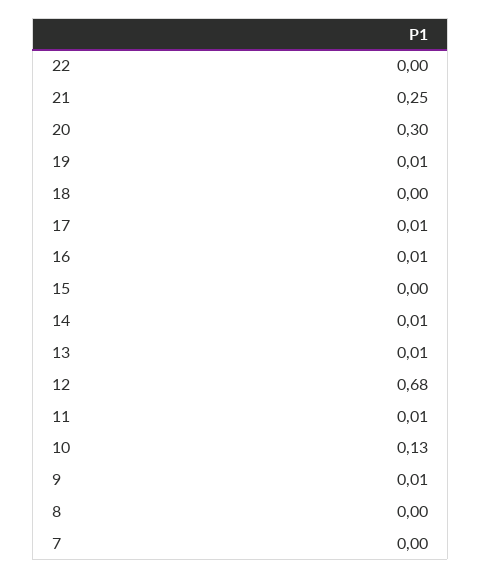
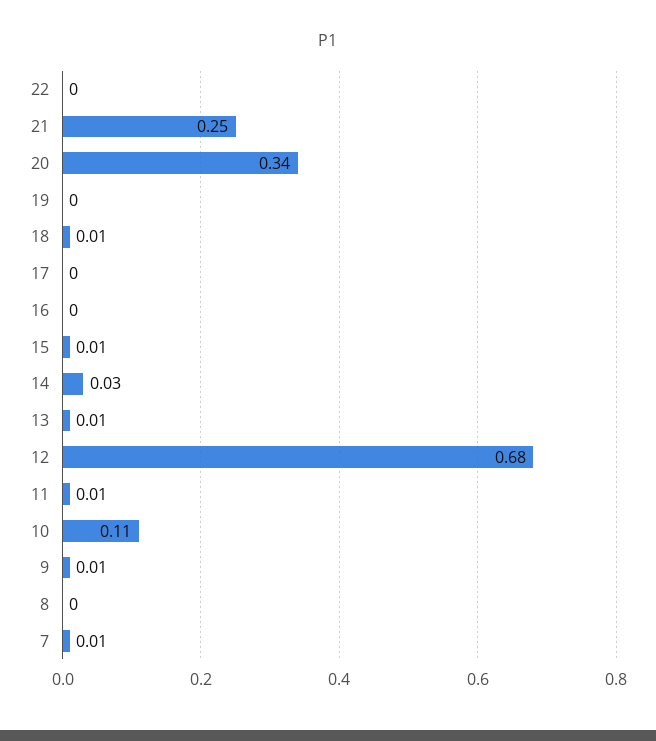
20: 0.3 -> 0.34
19: 0.01 -> 0
18: 0 -> 0.01
17: 0.01 -> 0
16: 0.01 -> 0
15: 0 -> 0.01
14: 0.01 -> 0.03
10: 0.13 -> 0.11
7: 0 -> 0.01

